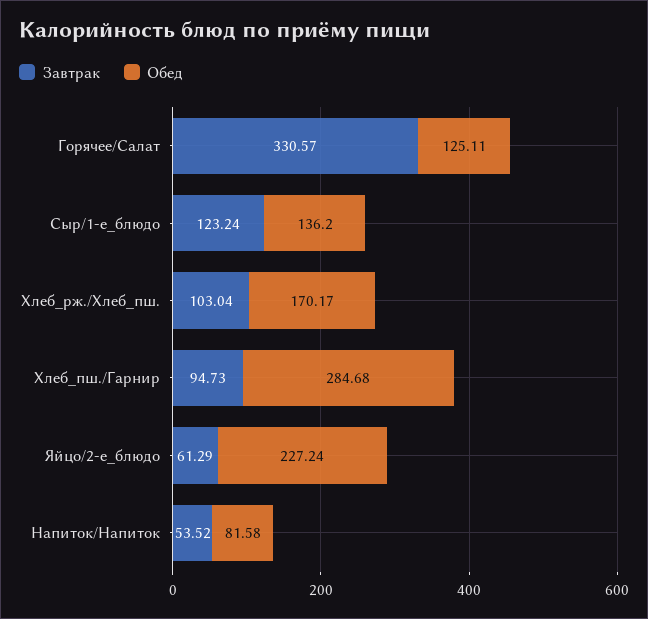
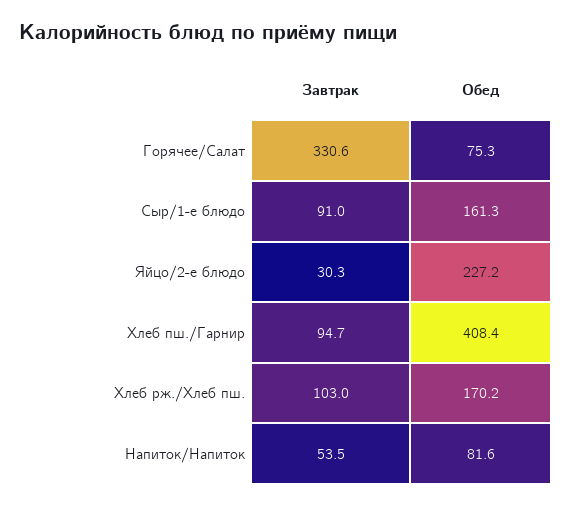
Обед, Горячее/Салат: 125.11 -> 75.3
Завтрак, Сыр/1-е_блюдо: 123.24 -> 91
Обед, Сыр/1-е_блюдо: 136.2 -> 161.3
Обед, Хлеб_пш./Гарнир: 284.68 -> 408.4
Завтрак, Яйцо/2-е_блюдо: 61.29 -> 30.3

